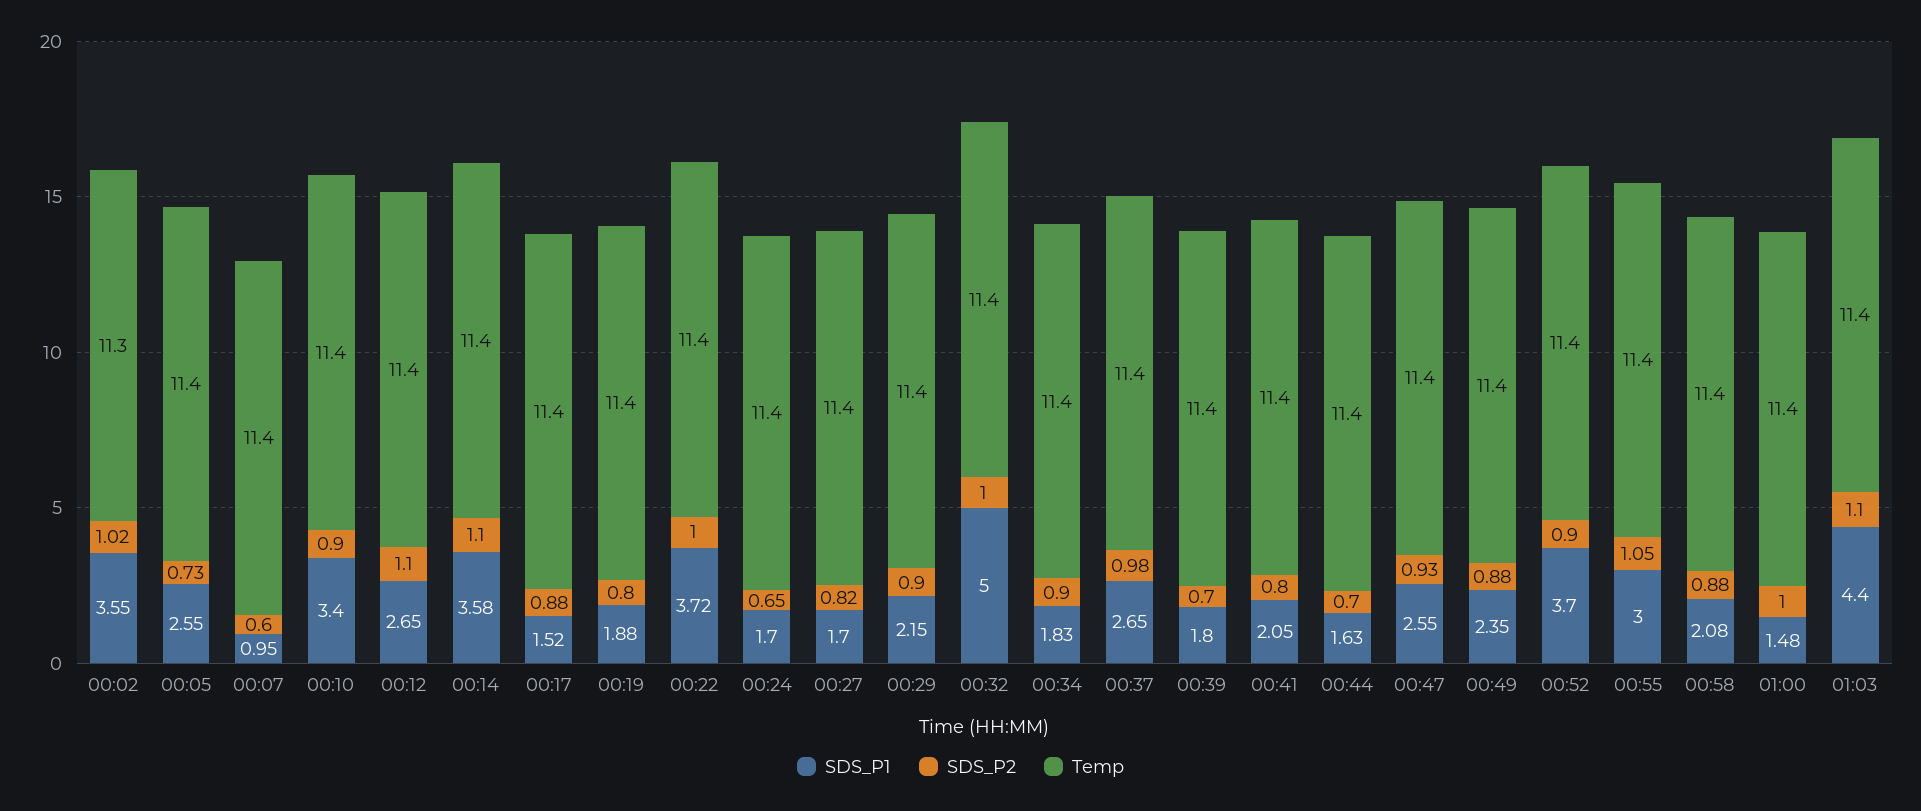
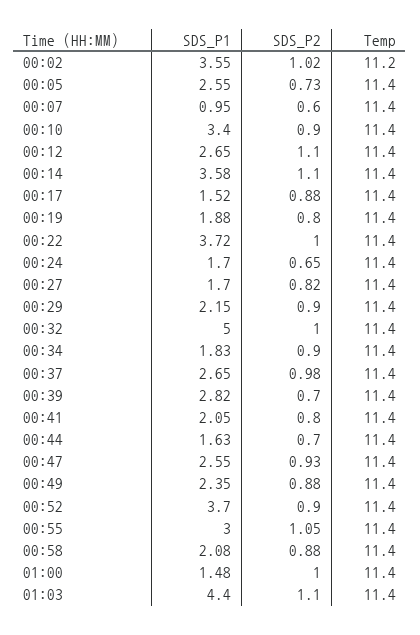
Temp, 00:02: 11.3 -> 11.2
SDS_P1, 00:39: 1.8 -> 2.82

